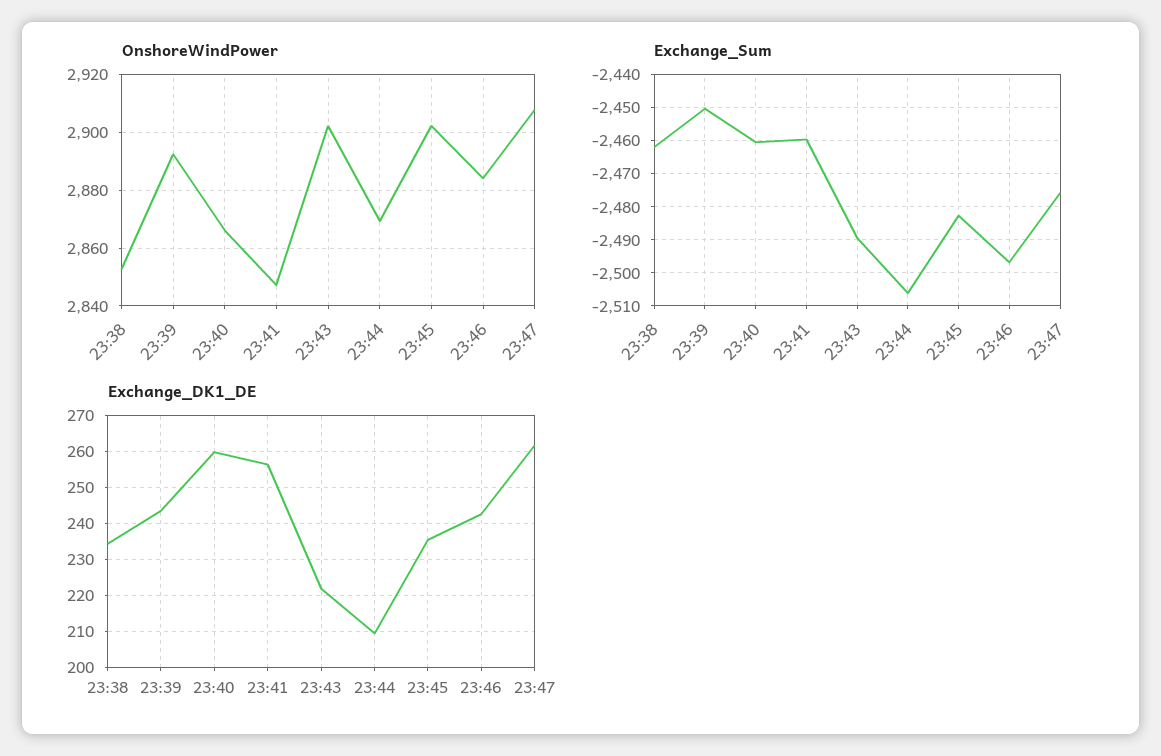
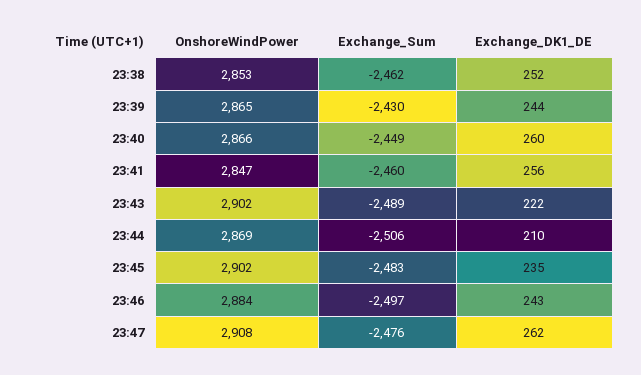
OnshoreWindPower, 23:39: 2892.5 -> 2865
Exchange_Sum, 23:39: -2450 -> -2430
Exchange_Sum, 23:40: -2460 -> -2449
Exchange_DK1_DE, 23:38: 234 -> 252

